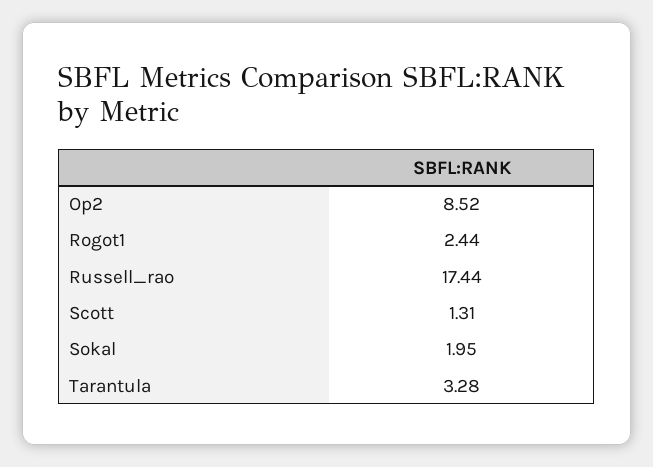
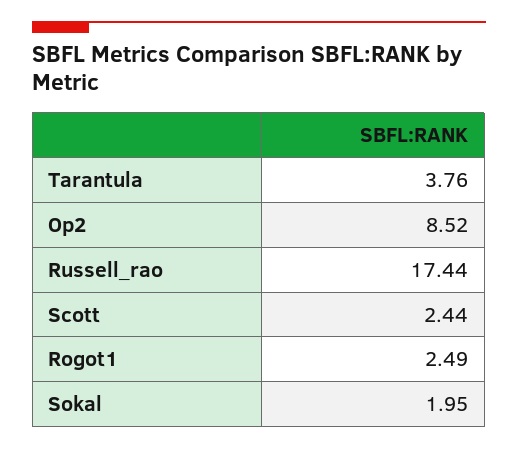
Rogot1: 2.44 -> 2.49
Scott: 1.31 -> 2.44
Tarantula: 3.28 -> 3.76

